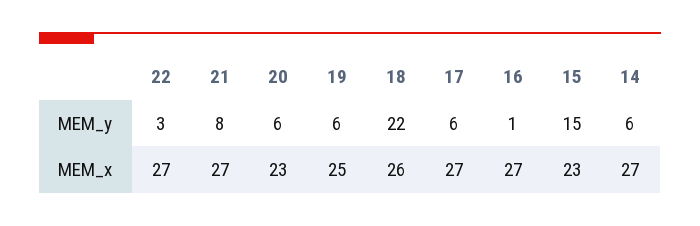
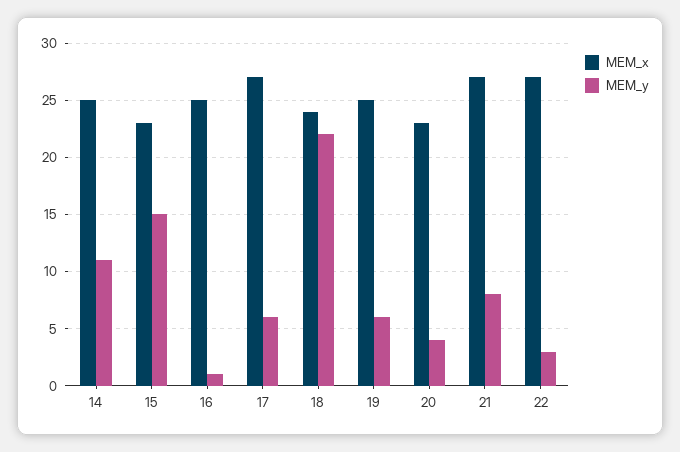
MEM_y, 20: 6 -> 4
MEM_y, 14: 6 -> 11
MEM_x, 18: 26 -> 24
MEM_x, 16: 27 -> 25
MEM_x, 14: 27 -> 25

